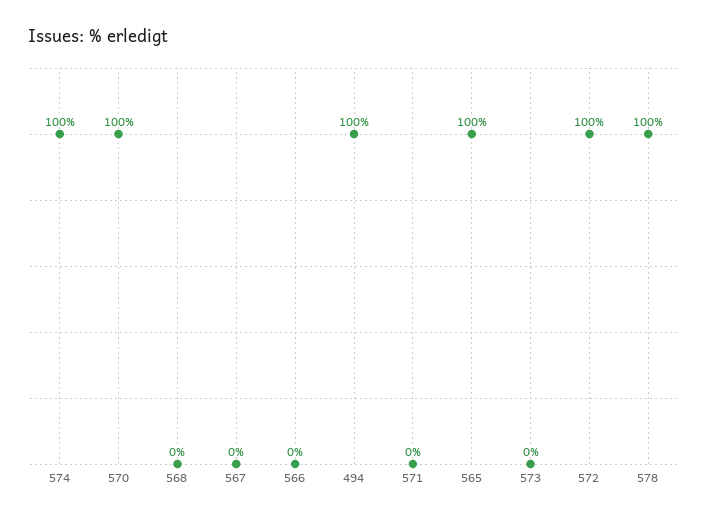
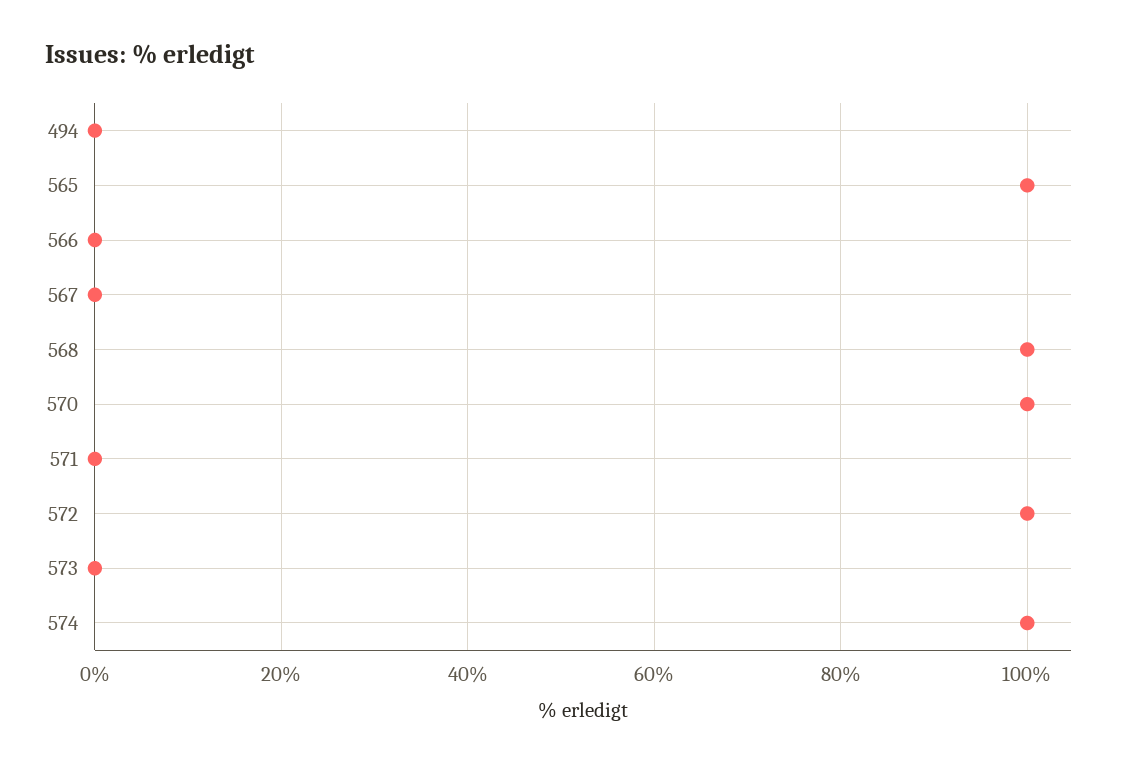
568: 0 -> 100
494: 100 -> 0
578: 100 -> none

